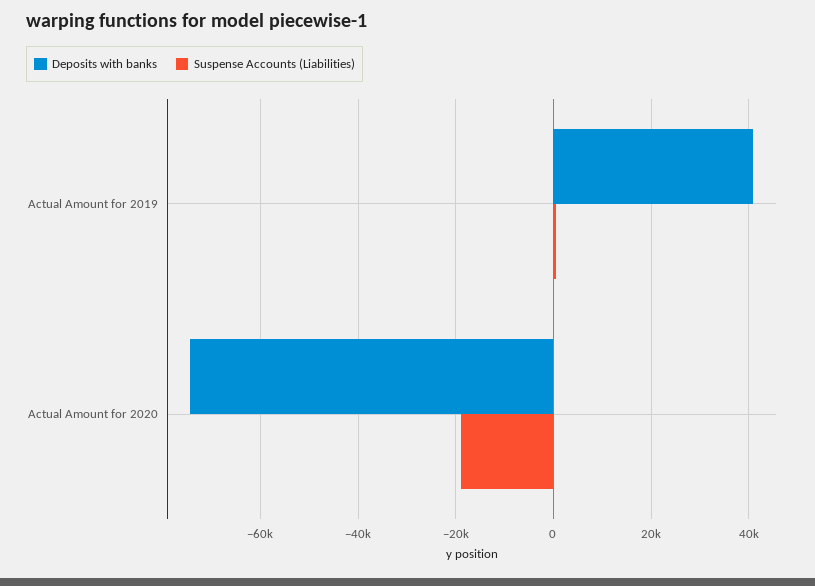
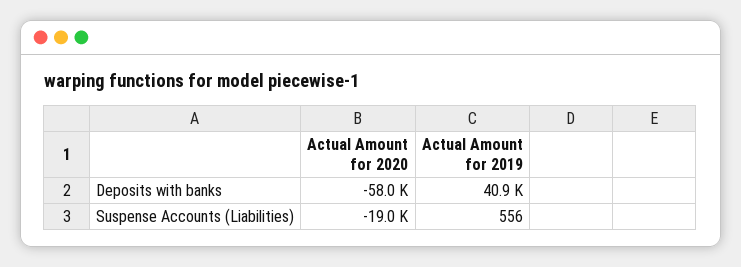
Deposits with banks, Actual Amount for 2020: -74000 -> -58000

